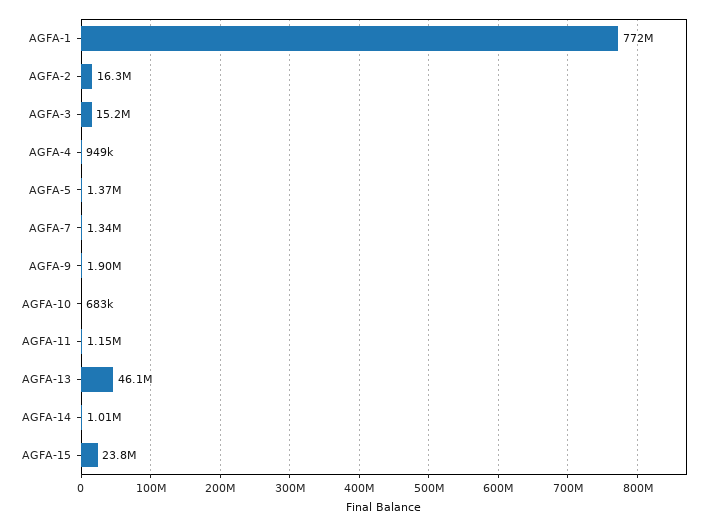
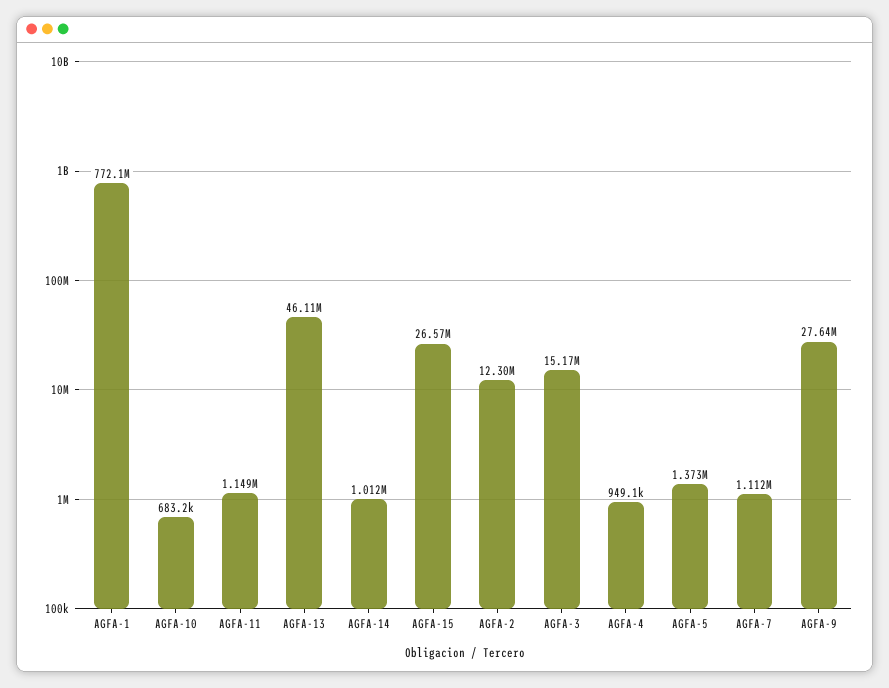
AGFA-2: 16300000 -> 12300000
AGFA-7: 1340000 -> 1112000
AGFA-9: 1900000 -> 27640000
AGFA-15: 23800000 -> 26570000

